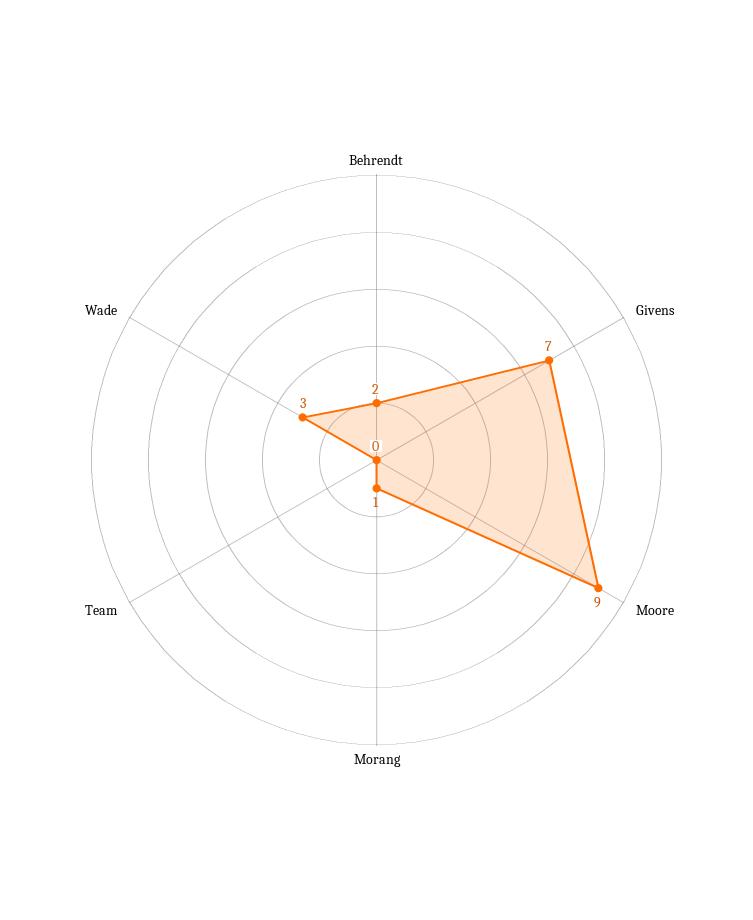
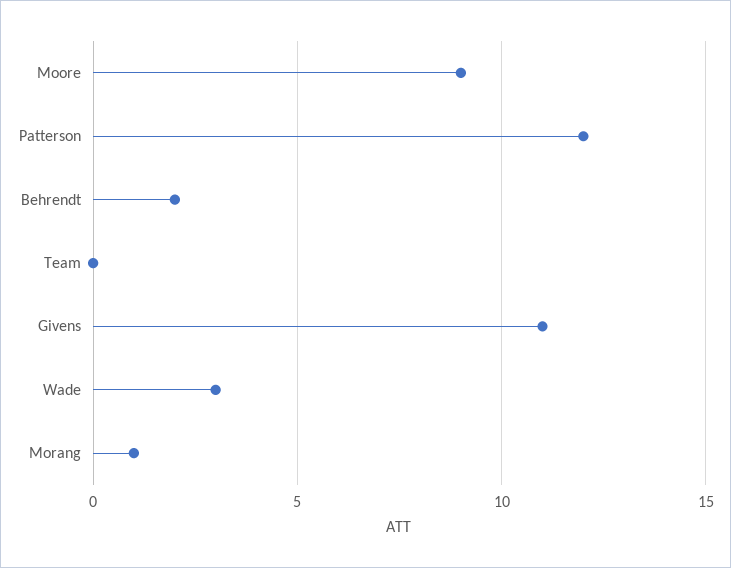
Givens: 7 -> 11
Patterson: none -> 12

